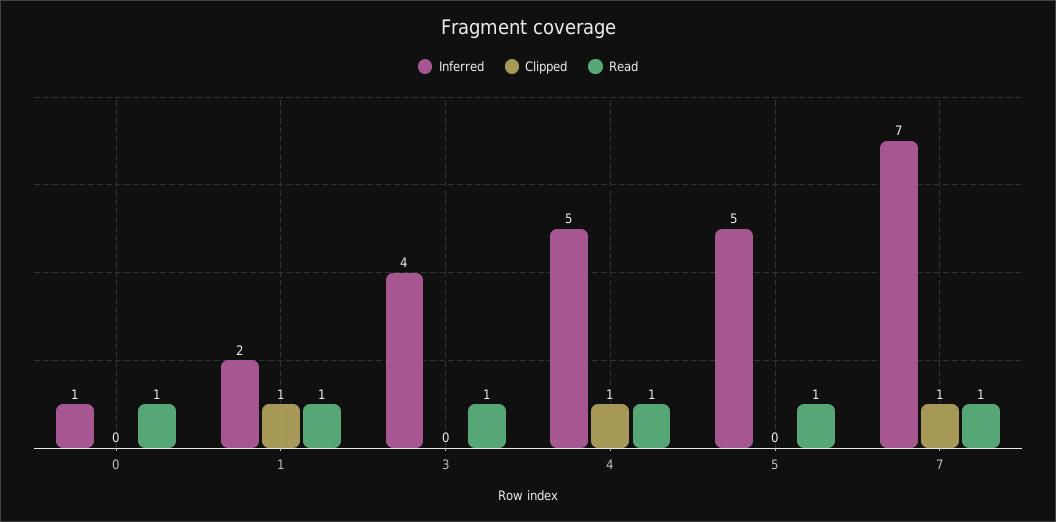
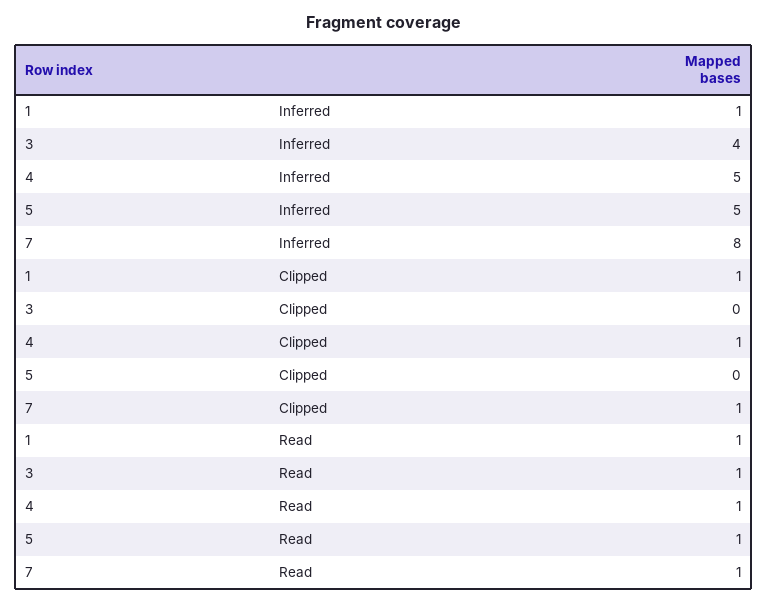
Inferred, 0: 1 -> none
Clipped, 0: 0 -> none
Read, 0: 1 -> none
Inferred, 1: 2 -> 1
Inferred, 7: 7 -> 8

